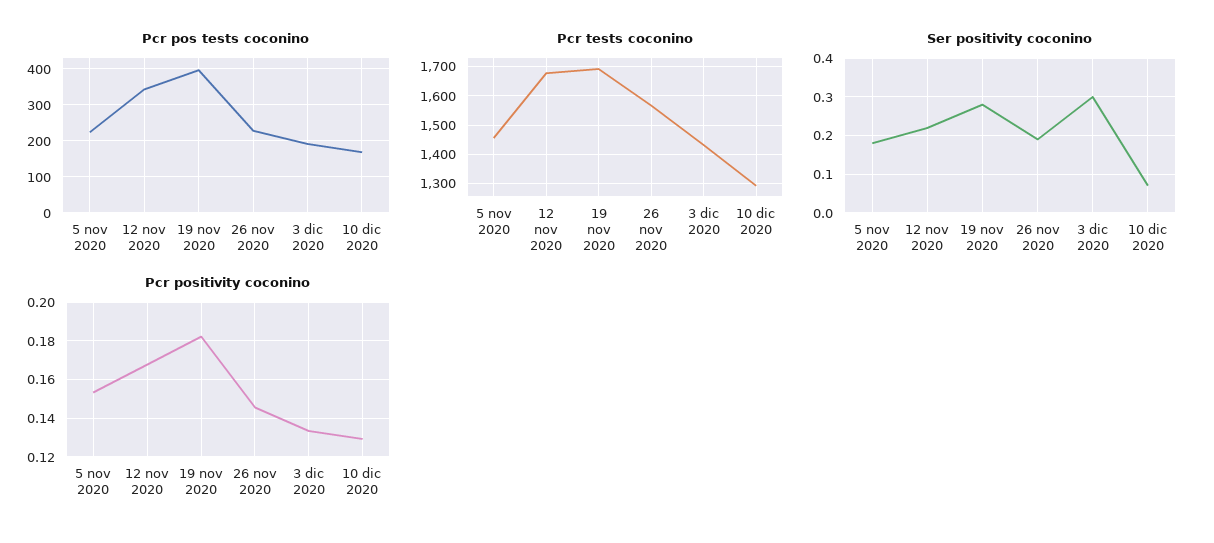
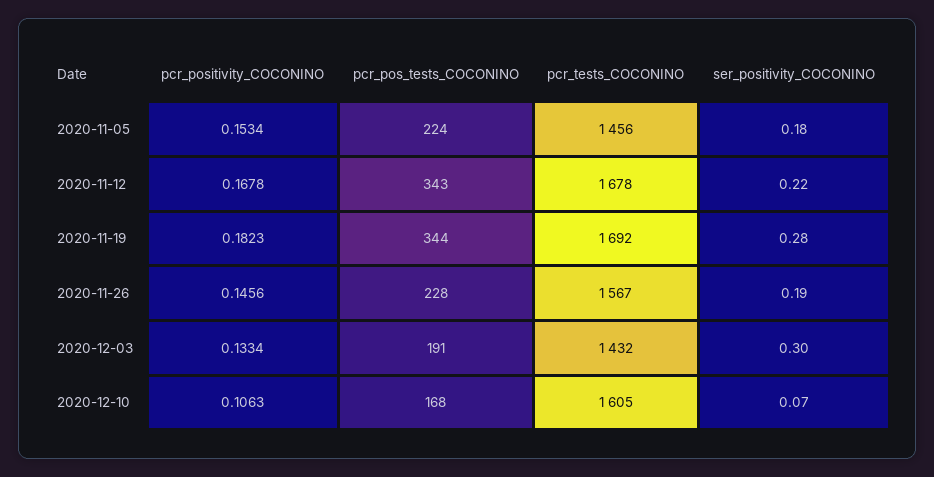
Pcr pos tests coconino, 19 nov 2020: 400 -> 344
Pcr tests coconino, 10 dic 2020: 1300 -> 1605
Pcr positivity coconino, 10 dic 2020: 0.13 -> 0.1063

